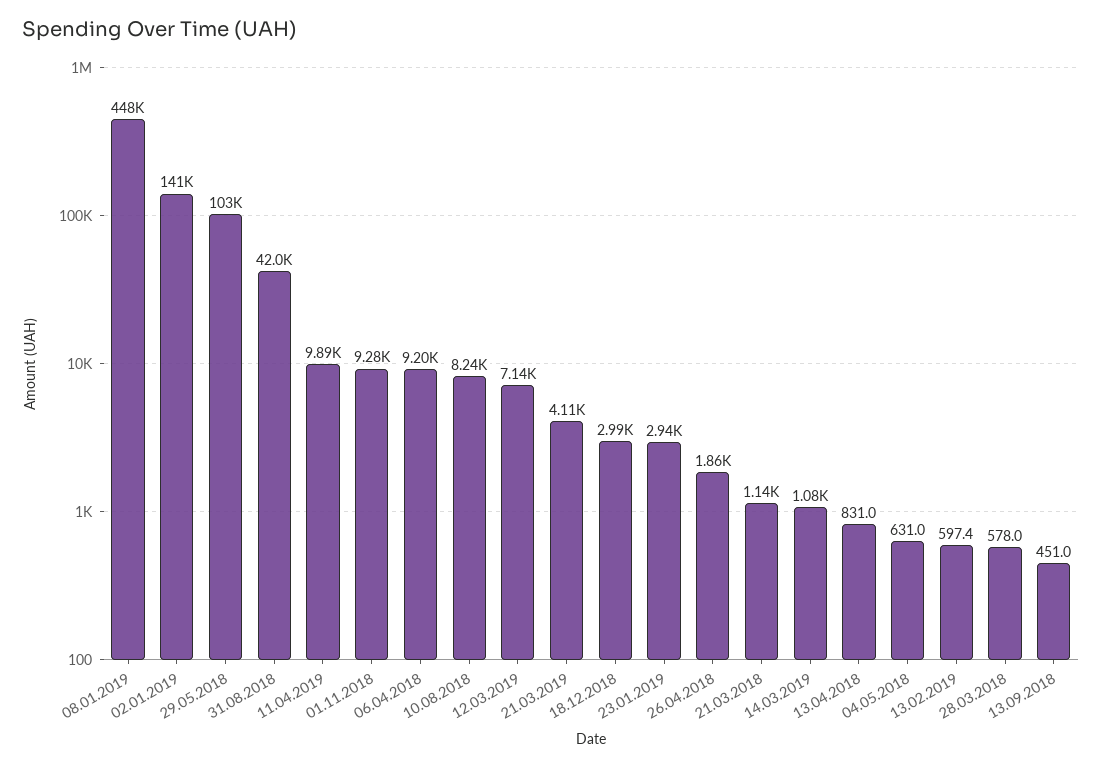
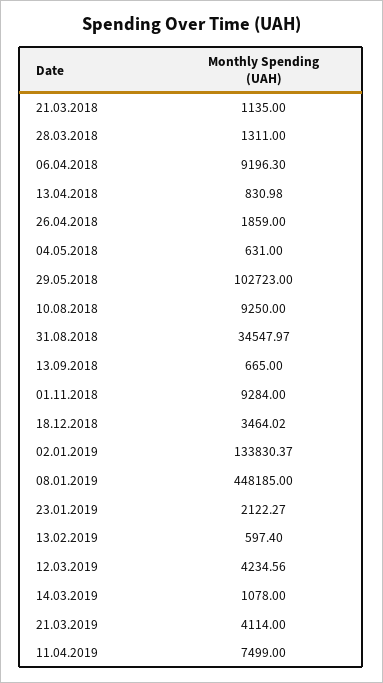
02.01.2019: 141000 -> 133830.37
31.08.2018: 42000 -> 34547.97
11.04.2019: 9890 -> 7499
10.08.2018: 8240 -> 9250
12.03.2019: 7140 -> 4234.56
18.12.2018: 2990 -> 3464.02
23.01.2019: 2940 -> 2122.27
28.03.2018: 578 -> 1311
13.09.2018: 451 -> 665

